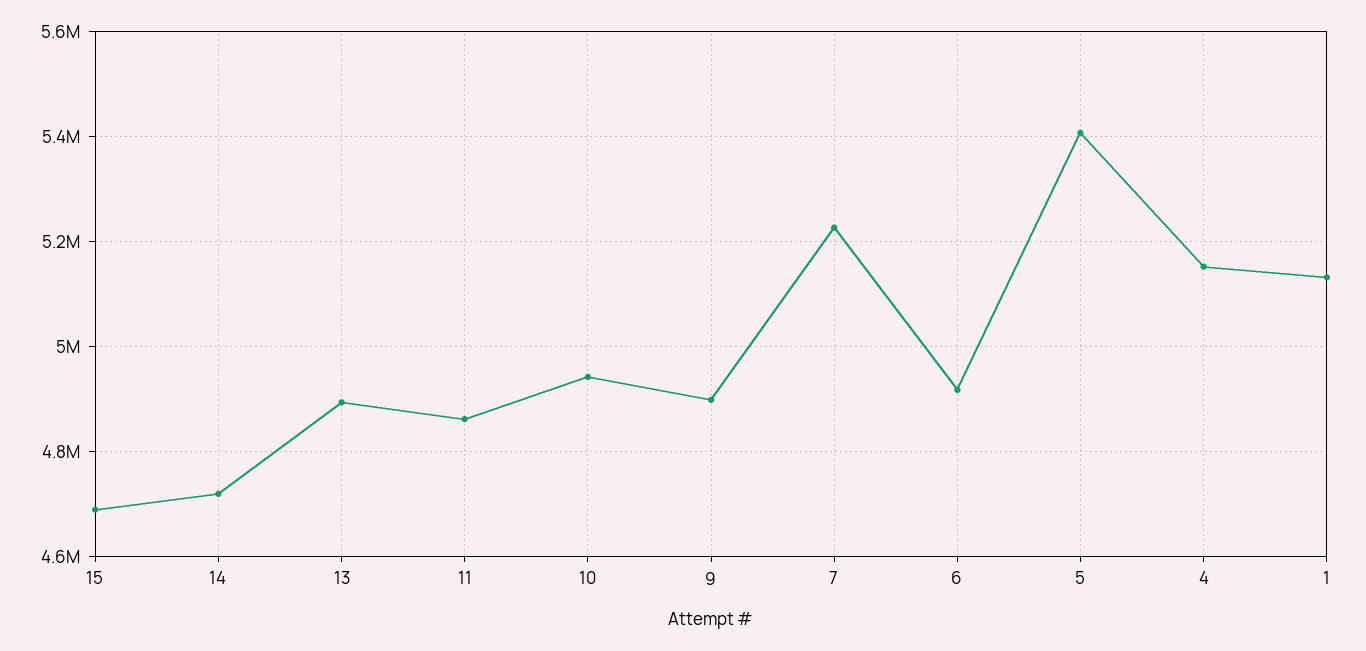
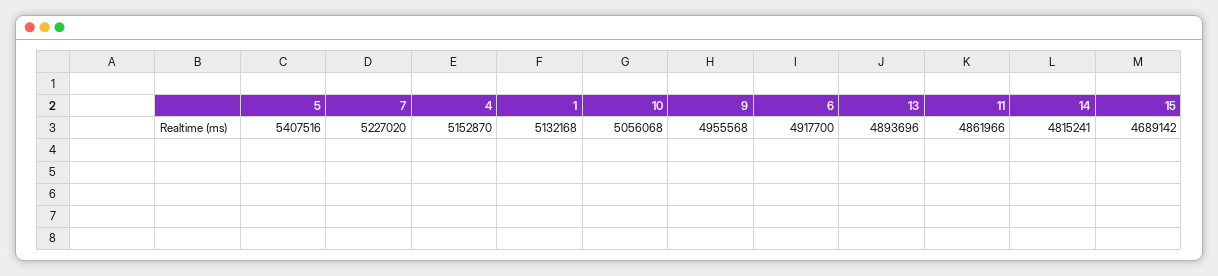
14: 4720000 -> 4815241
10: 4940000 -> 5056068
9: 4900000 -> 4955568

